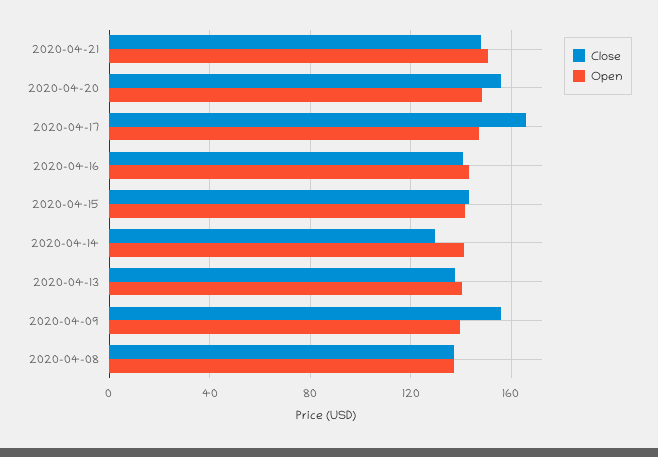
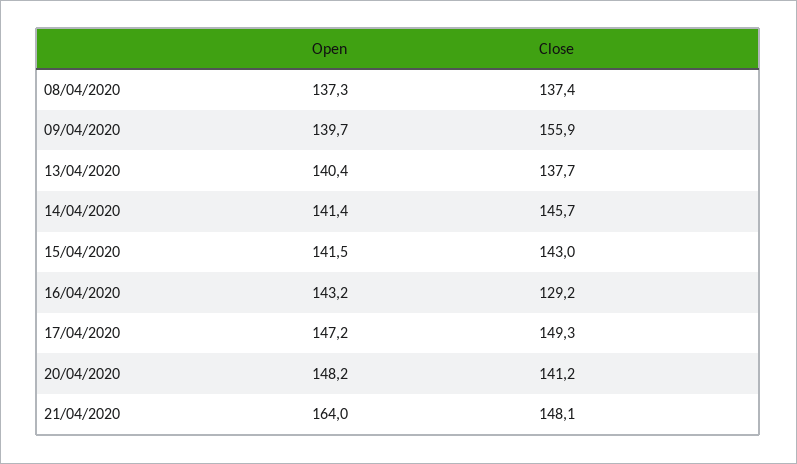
Open, 2020-04-21: 150 -> 164
Close, 2020-04-20: 155 -> 141.2
Close, 2020-04-17: 165 -> 149.3
Close, 2020-04-16: 140 -> 129.2
Close, 2020-04-14: 130 -> 145.7

